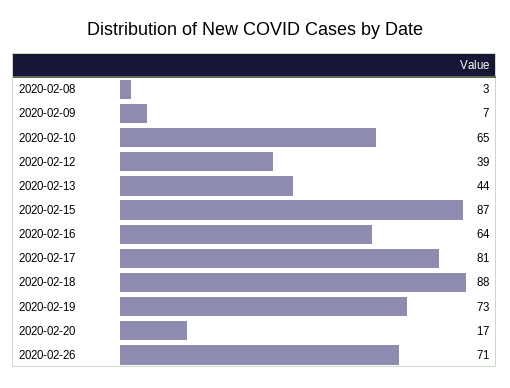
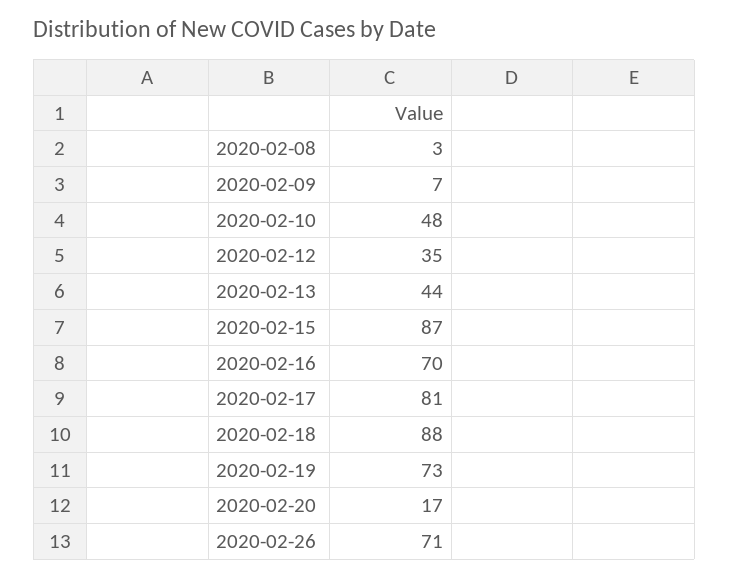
2020-02-10: 65 -> 48
2020-02-12: 39 -> 35
2020-02-16: 64 -> 70

